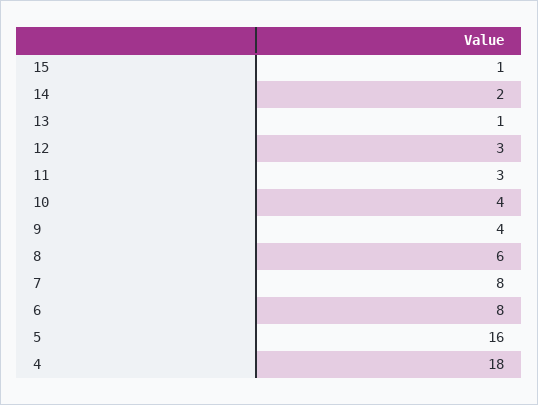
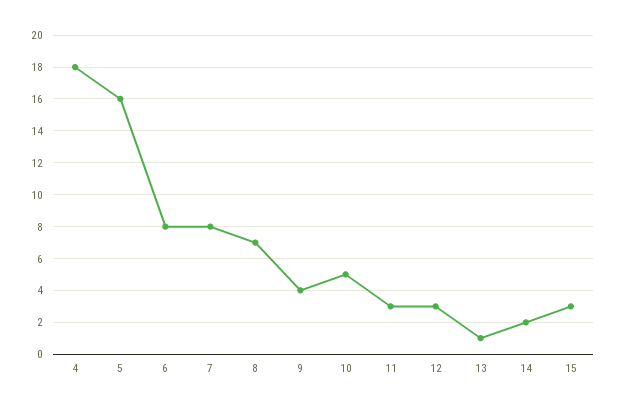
15: 1 -> 3
10: 4 -> 5
8: 6 -> 7

